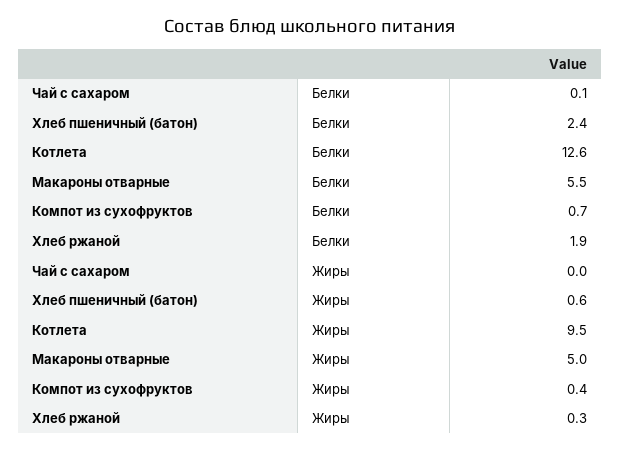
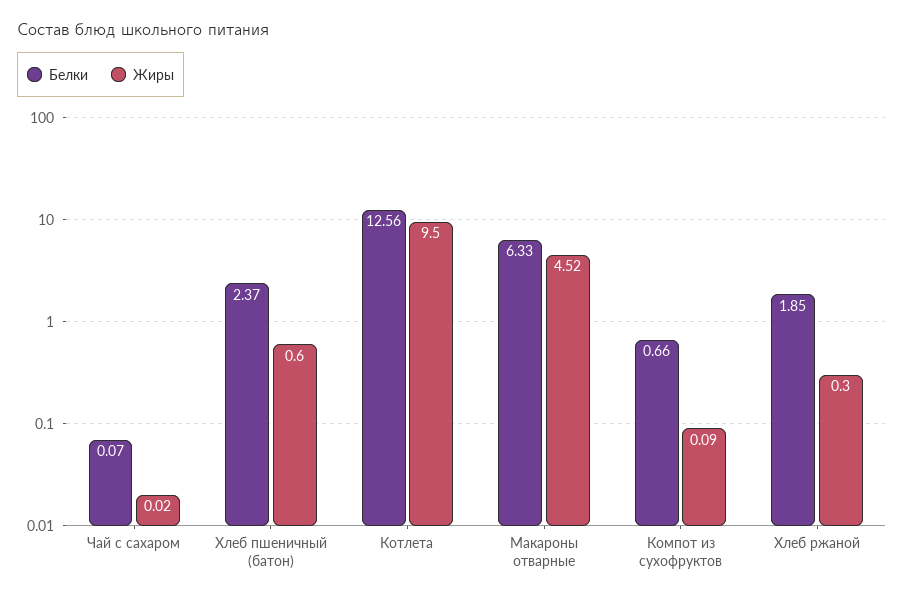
Белки, Макароны отварные: 5.5 -> 6.33
Жиры, Макароны отварные: 5 -> 4.52
Жиры, Компот из сухофруктов: 0.4 -> 0.09

